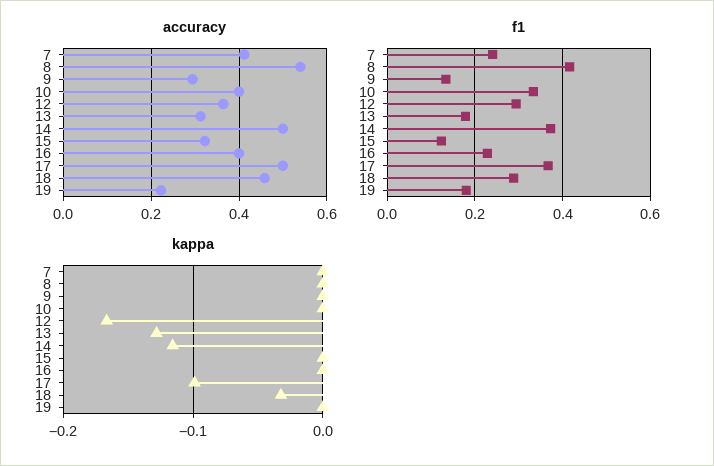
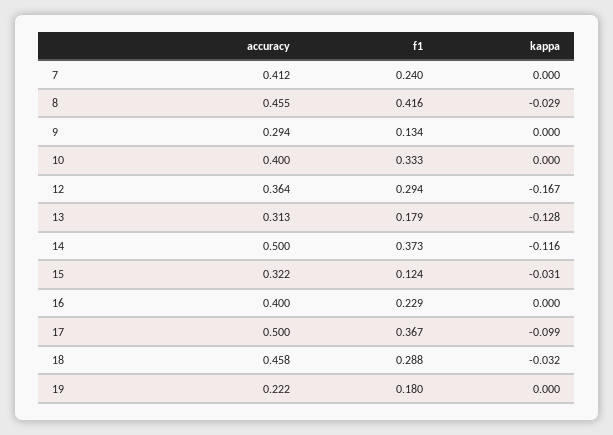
accuracy, 8: 0.54 -> 0.455
kappa, 8: 0 -> -0.029
kappa, 15: 0 -> -0.031

